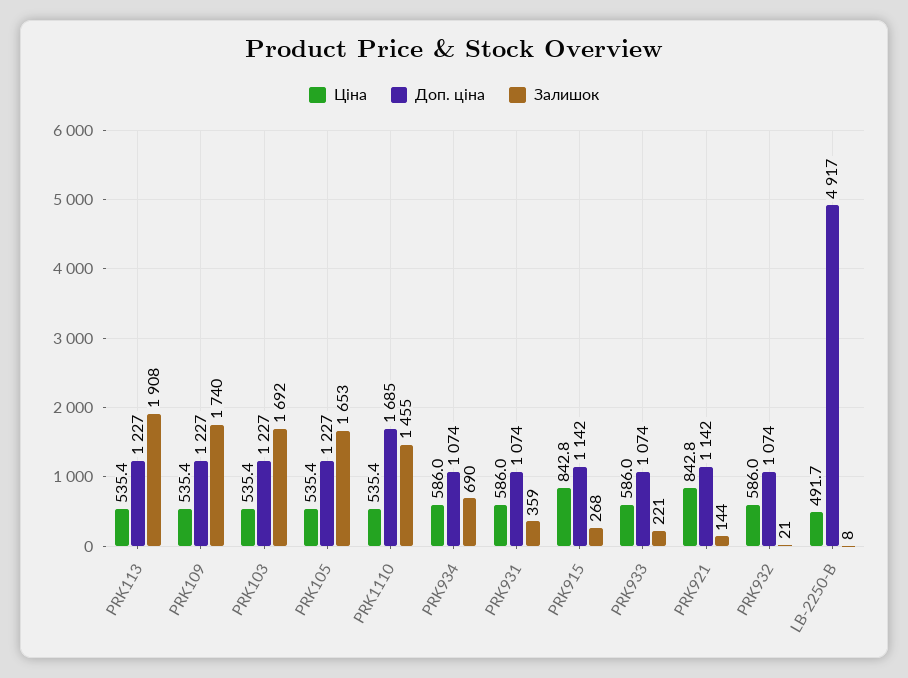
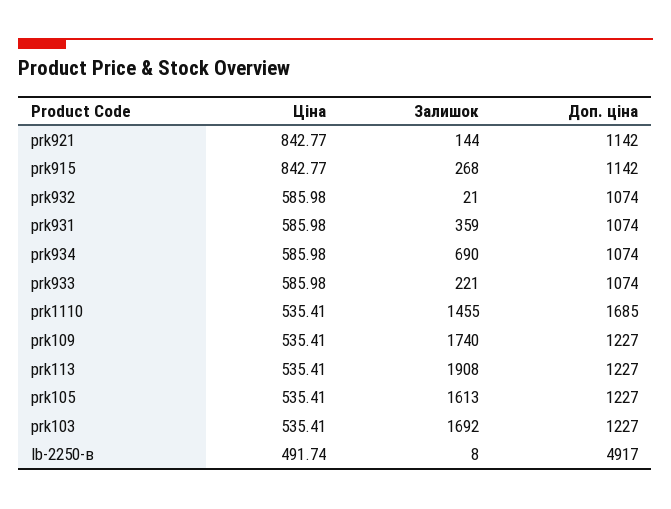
Залишок, PRK105: 1653 -> 1613

